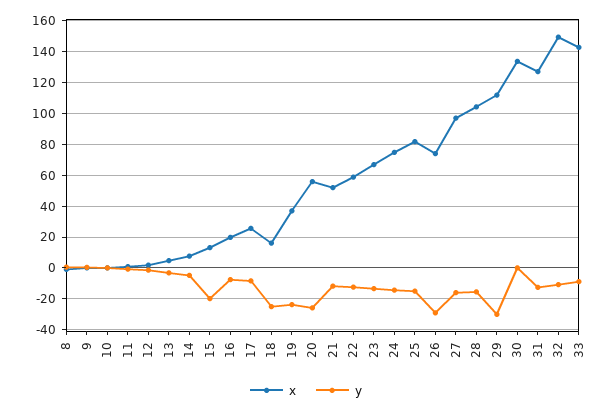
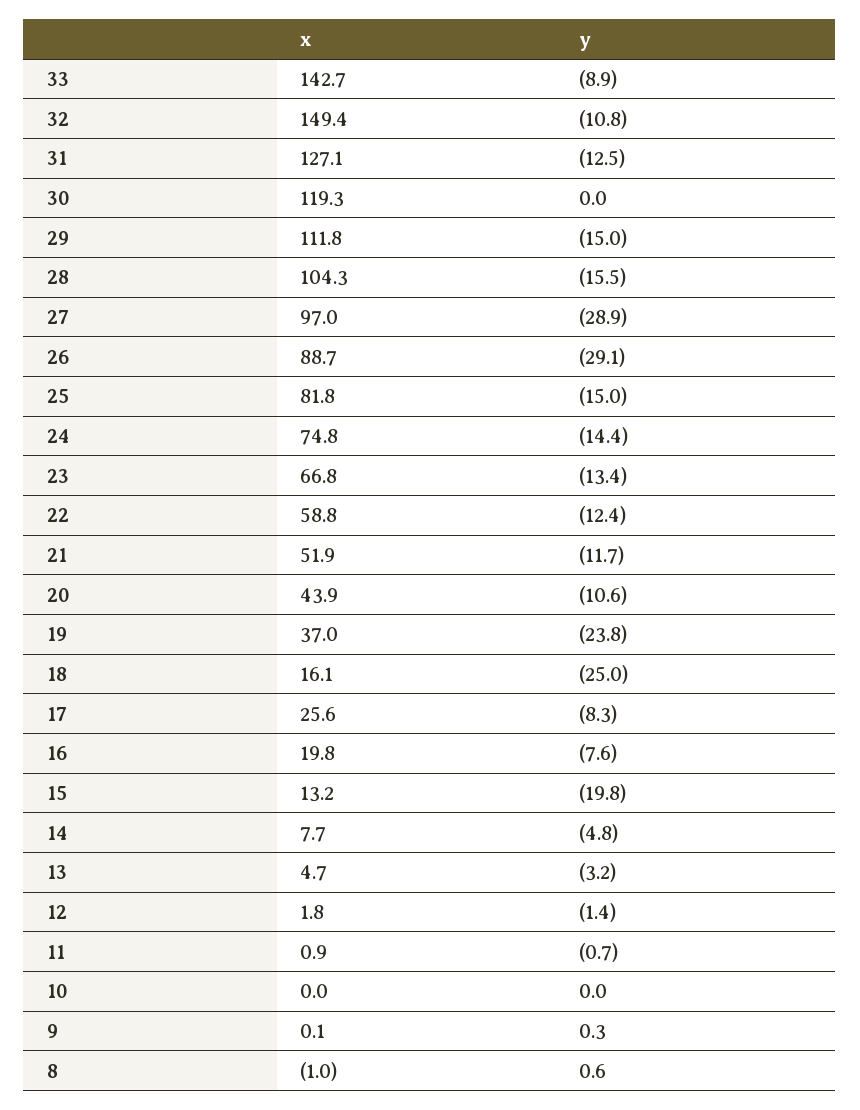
x, 20: 55 -> 43.9
y, 20: -25 -> -10.6
x, 26: 75 -> 88.7
y, 27: -15 -> -28.9
y, 29: -30 -> -15
x, 30: 135 -> 119.3

